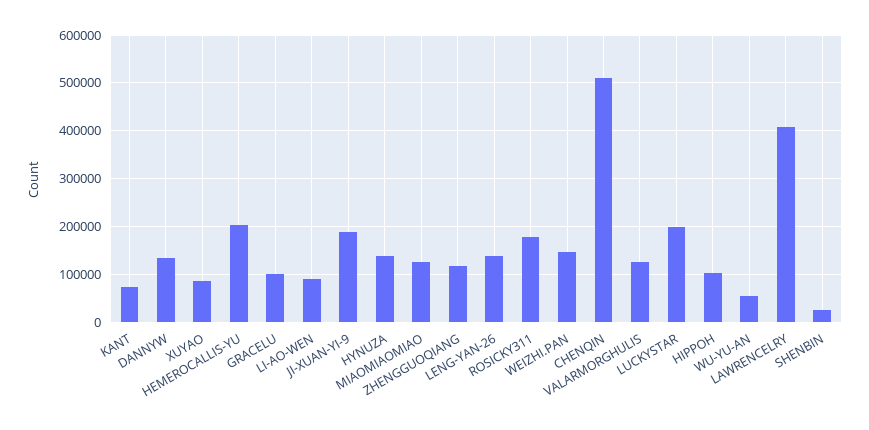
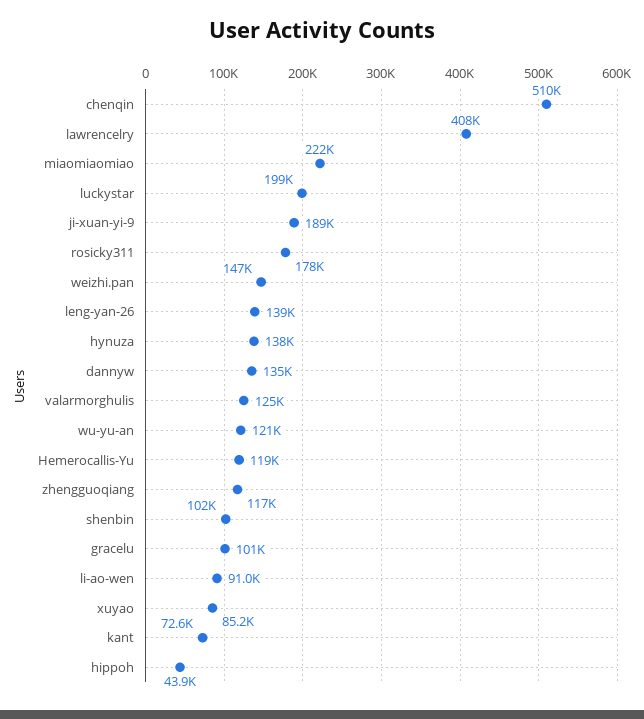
HEMEROCALLIS-YU: 200000 -> 119000
MIAOMIAOMIAO: 120000 -> 222000
HIPPOH: 100000 -> 43900
WU-YU-AN: 60000 -> 121000
SHENBIN: 20000 -> 102000

